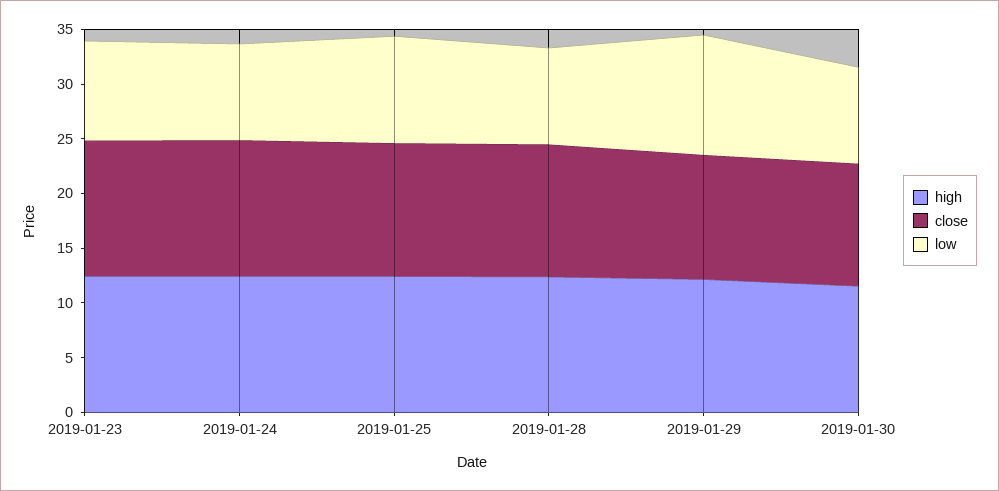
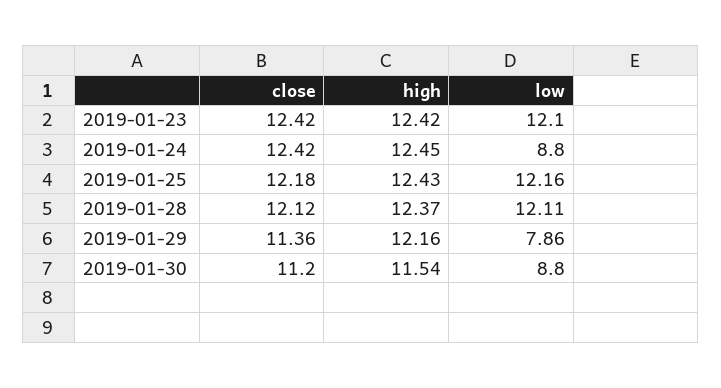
low, 2019-01-23: 9 -> 12.1
low, 2019-01-25: 10 -> 12.16
low, 2019-01-28: 9 -> 12.11
low, 2019-01-29: 11 -> 7.86

